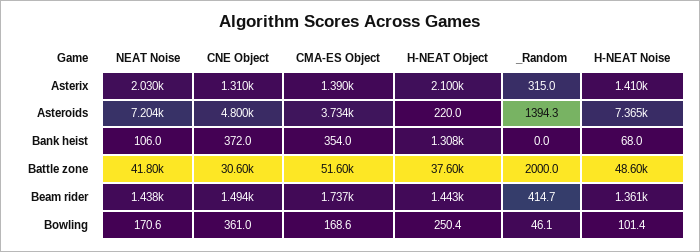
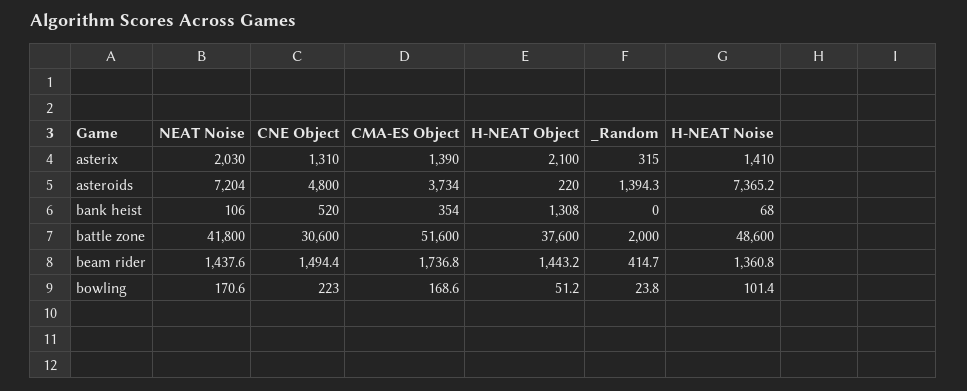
CNE Object, Bank heist: 372 -> 520
CNE Object, Bowling: 361 -> 223
H-NEAT Object, Bowling: 250.4 -> 51.2
_Random, Bowling: 46.1 -> 23.8

